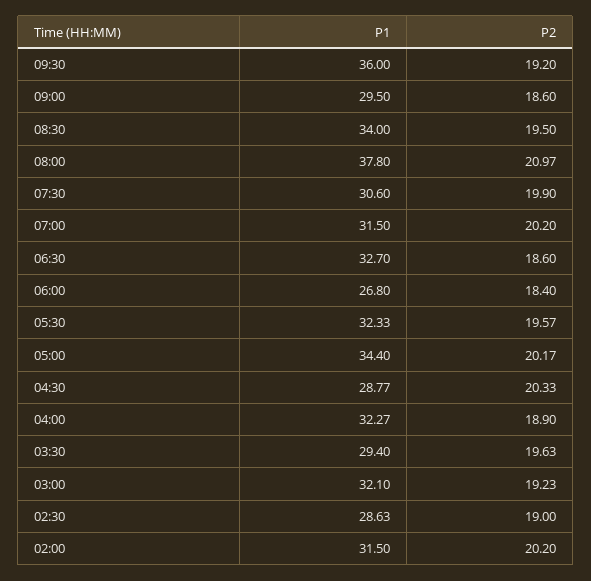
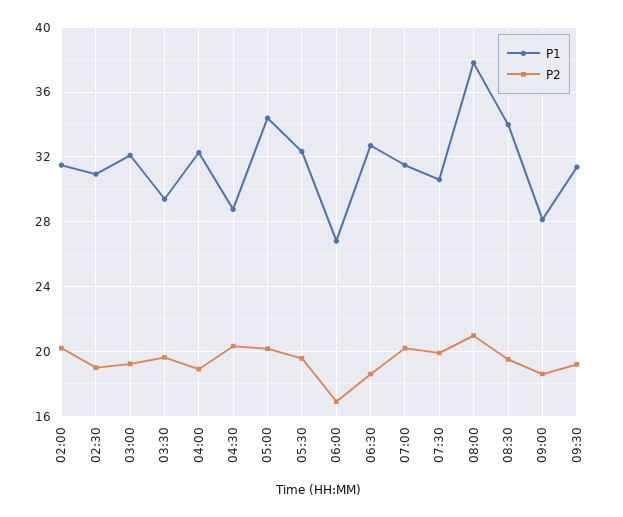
P1, 09:30: 36 -> 31.5
P1, 09:00: 29.5 -> 28
P2, 06:00: 18.4 -> 17
P1, 02:30: 28.63 -> 31

